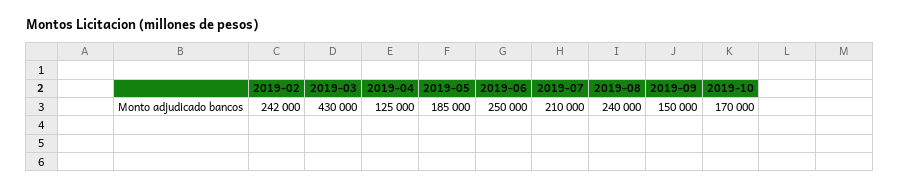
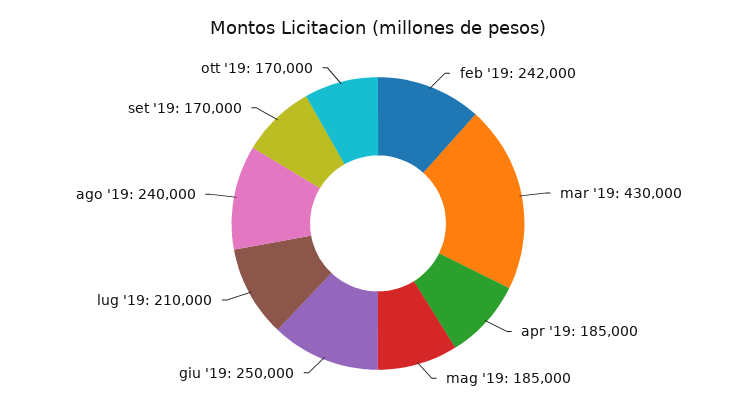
2019-04: 125000 -> 185000
2019-09: 150000 -> 170000

